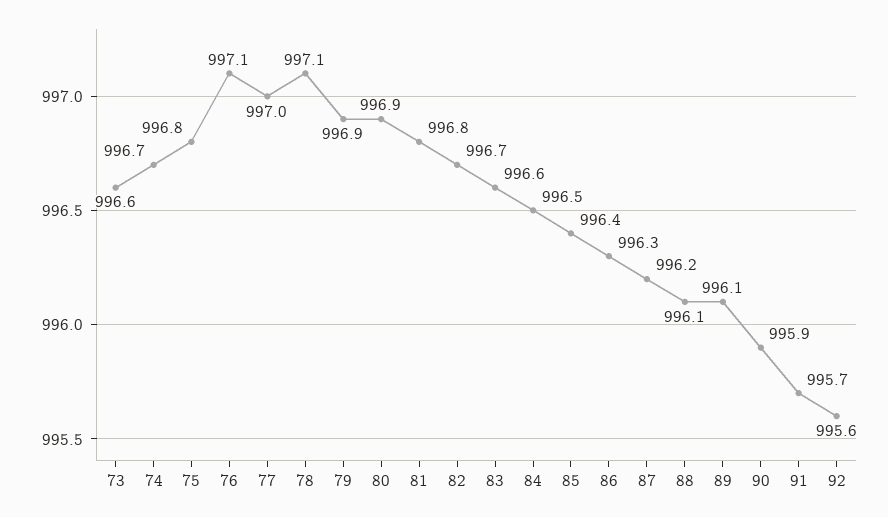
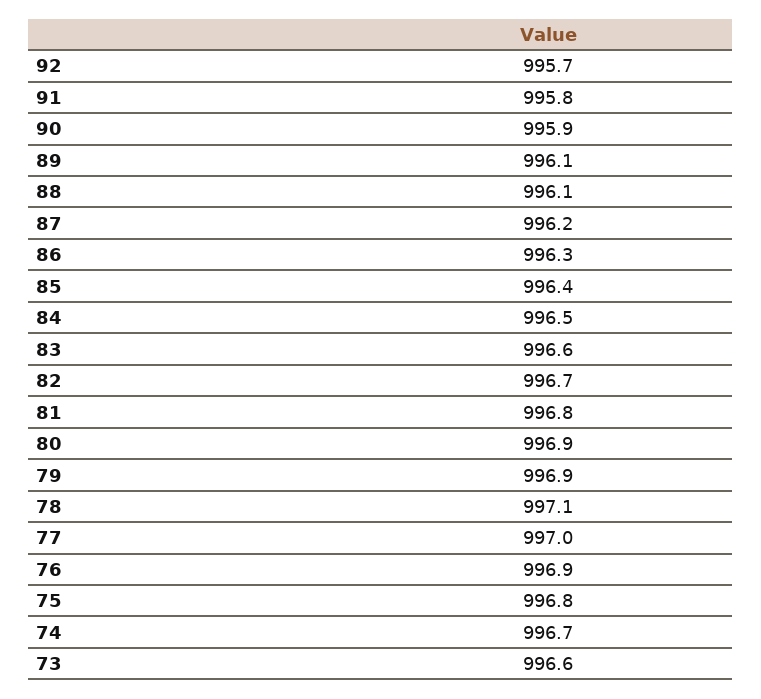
76: 997.1 -> 996.9
91: 995.7 -> 995.8
92: 995.6 -> 995.7

